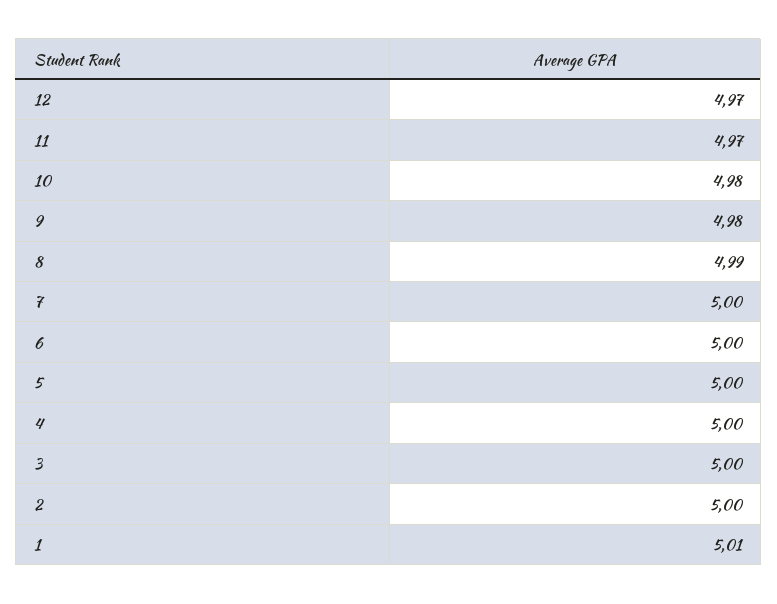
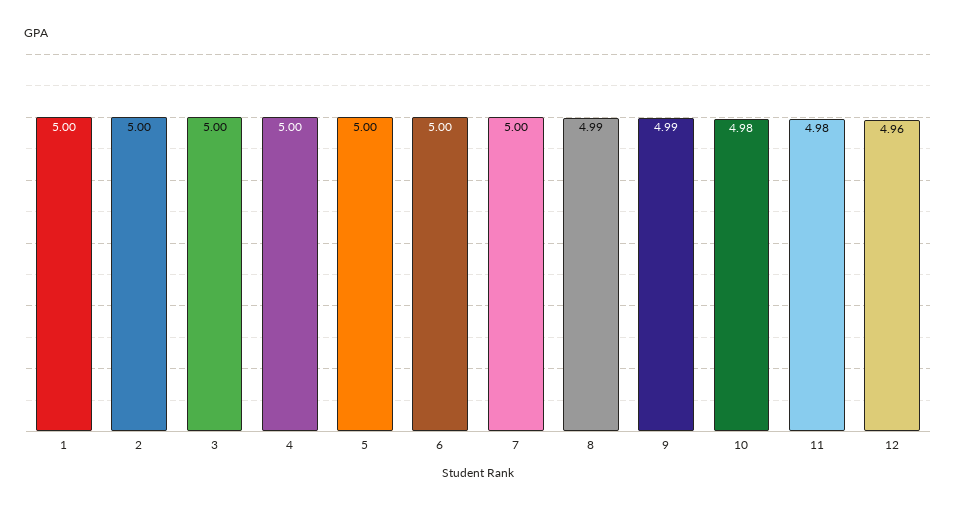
12: 4.97 -> 4.96
11: 4.97 -> 4.98
9: 4.98 -> 4.99
1: 5.01 -> 5

